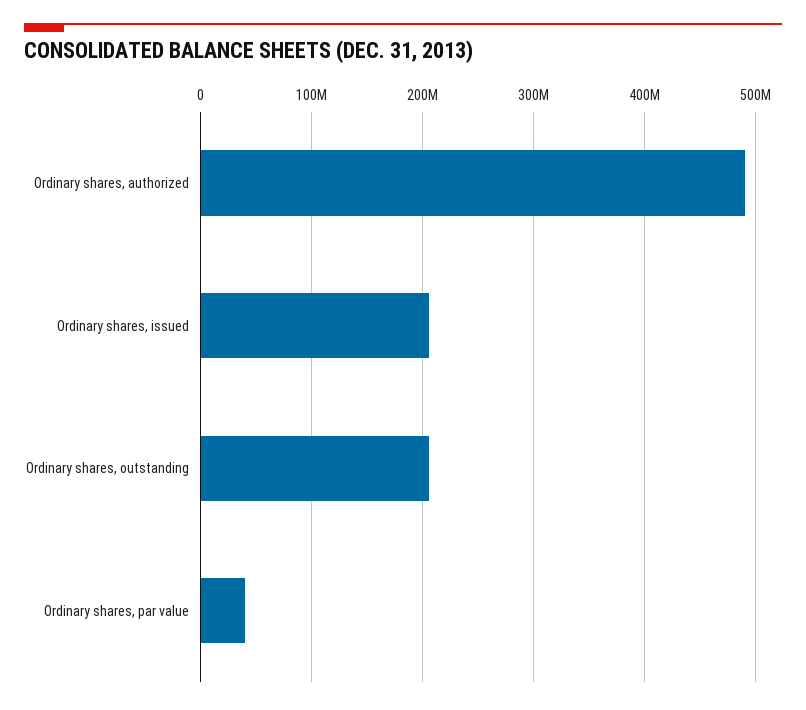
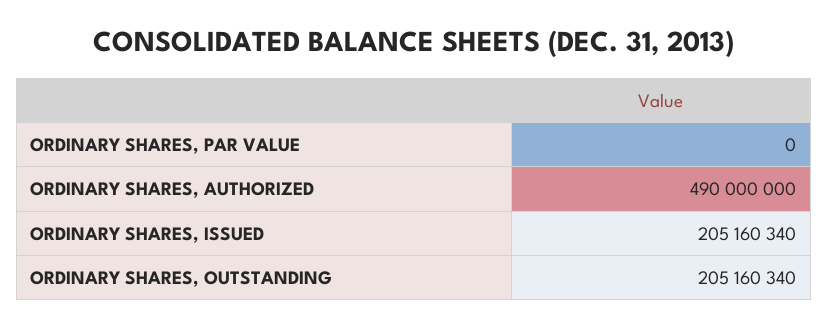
Ordinary shares, par value: 40000000 -> 0

